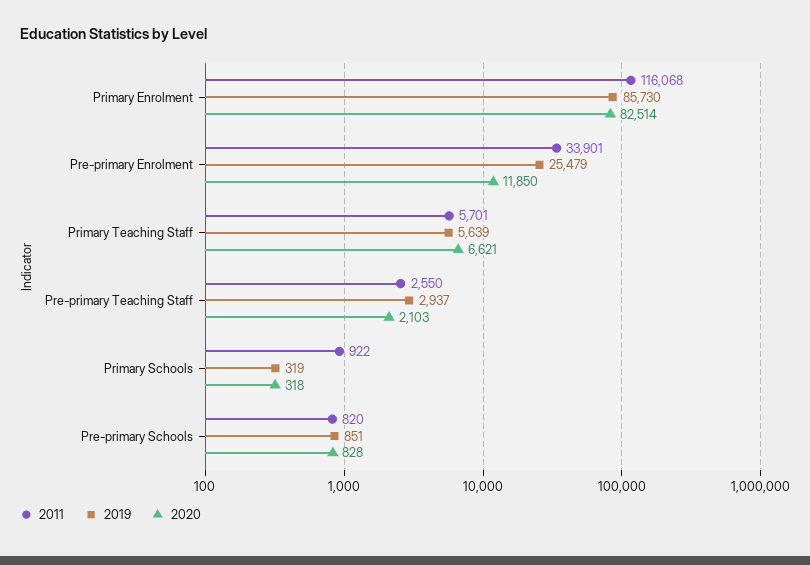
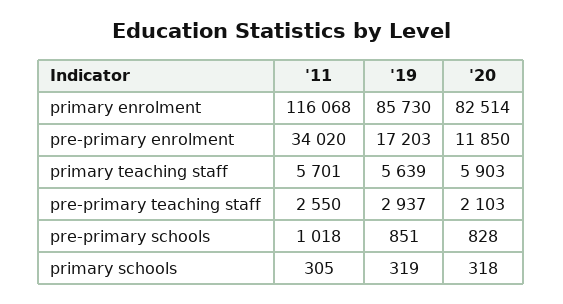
2011, Pre-primary Enrolment: 33901 -> 34020
2019, Pre-primary Enrolment: 25479 -> 17203
2020, Primary Teaching Staff: 6621 -> 5903
2011, Primary Schools: 922 -> 305
2011, Pre-primary Schools: 820 -> 1018

